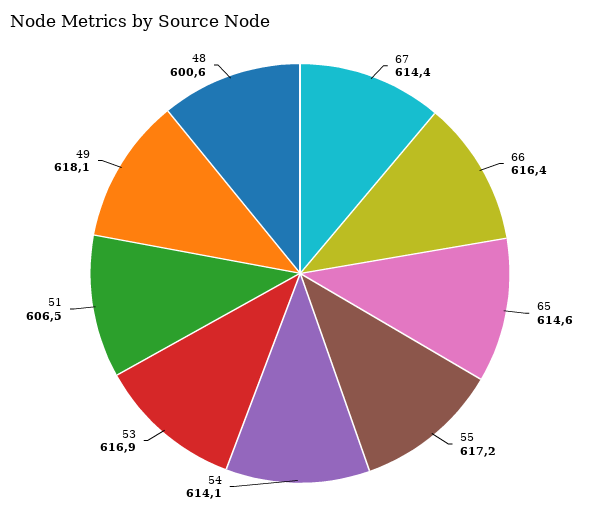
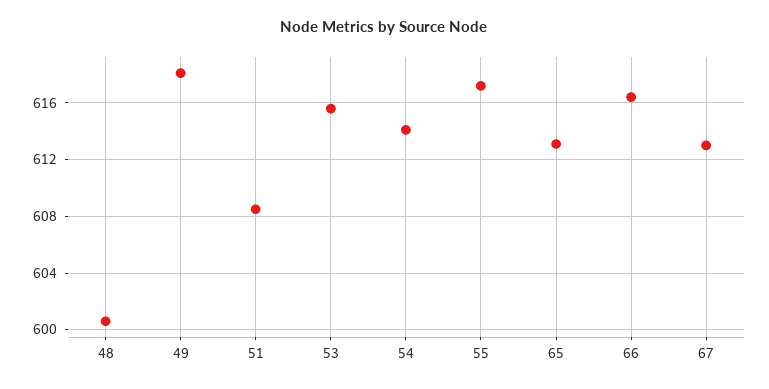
67: 614.4 -> 613
65: 614.6 -> 613
53: 616.9 -> 615.5
51: 606.5 -> 608.5

